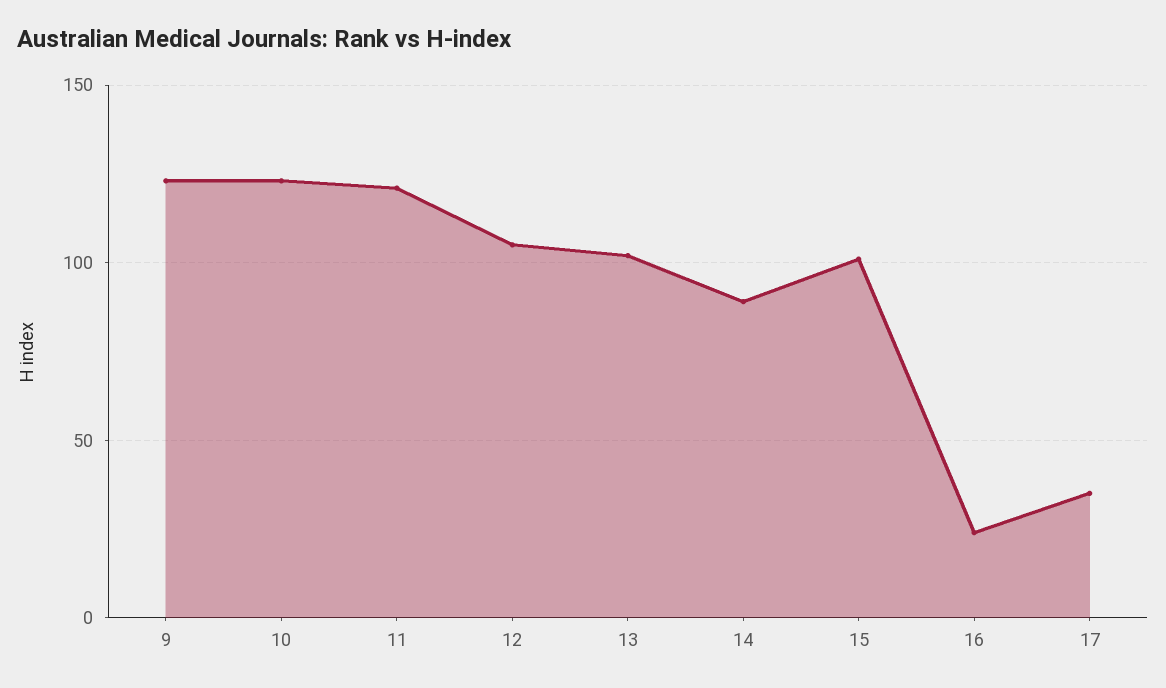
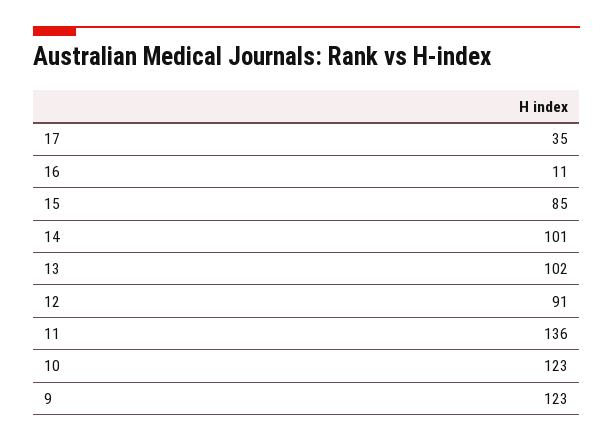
11: 120 -> 136
12: 105 -> 91
14: 90 -> 101
15: 100 -> 85
16: 25 -> 11

